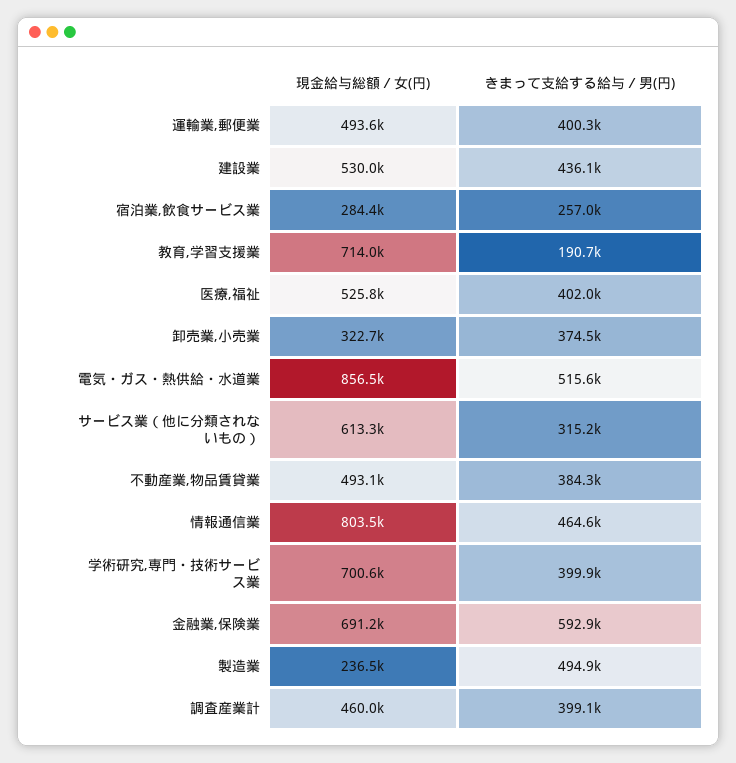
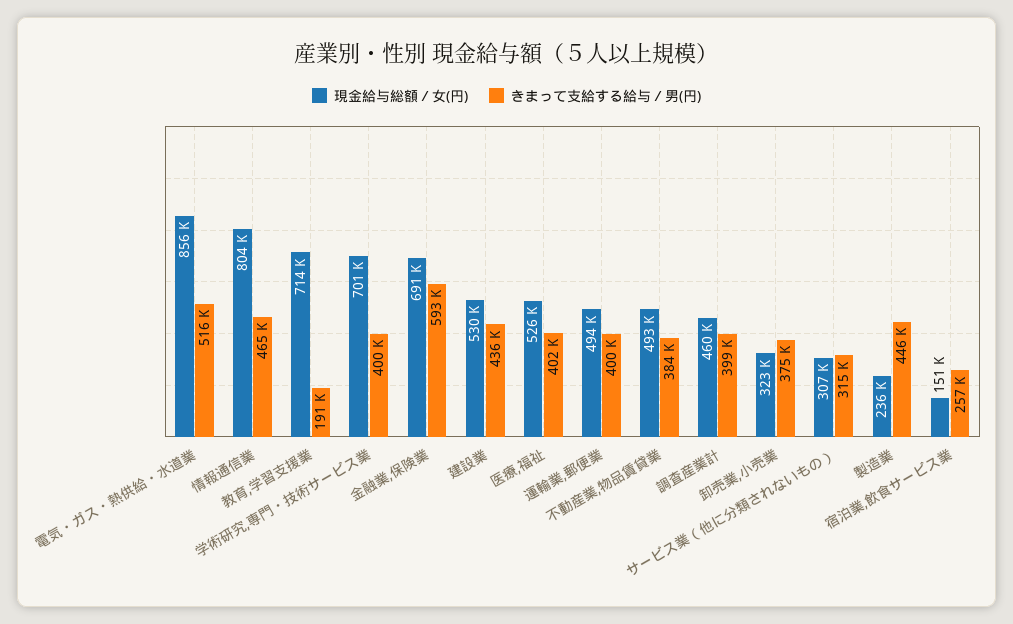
現金給与総額／女(円), 宿泊業,飲食サービス業: 284400 -> 151000
現金給与総額／女(円), サービス業（他に分類されないもの）: 613300 -> 307000
きまって支給する給与／男(円), 製造業: 494900 -> 446000

